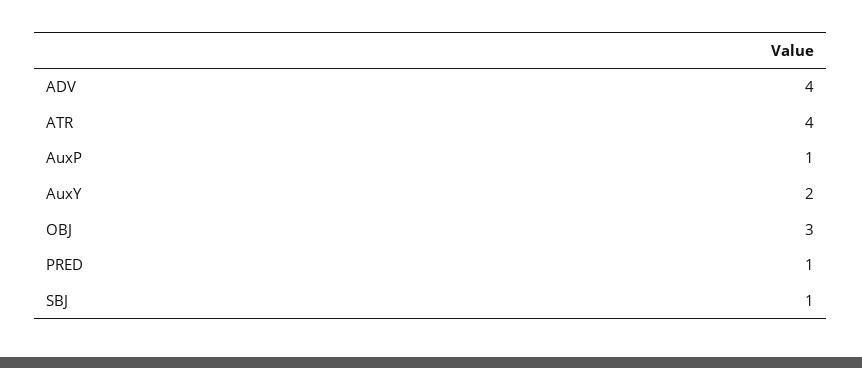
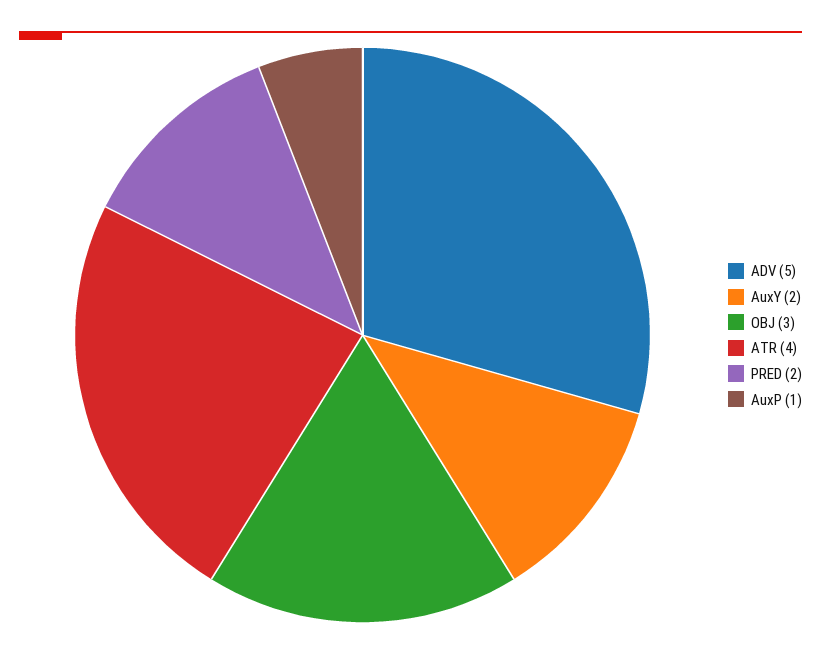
ADV: 4 -> 5
PRED: 1 -> 2
SBJ: 1 -> none

